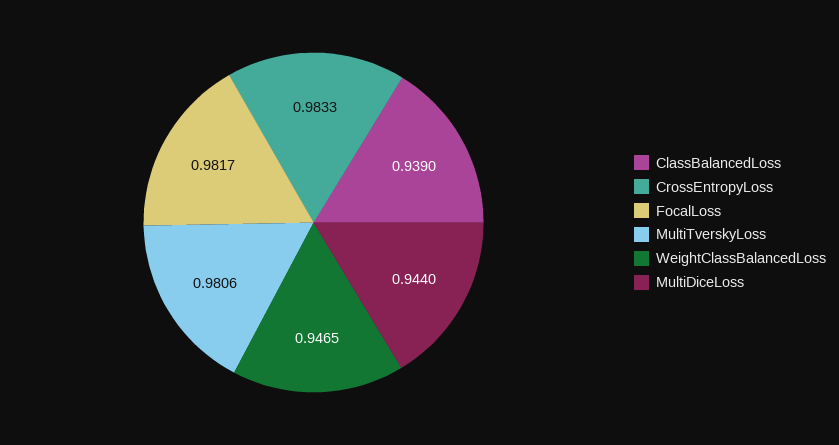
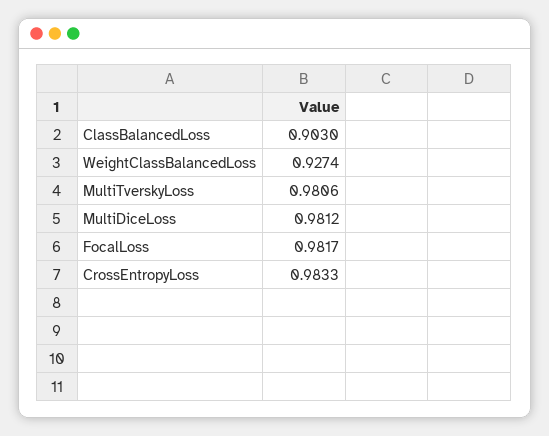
ClassBalancedLoss: 0.939 -> 0.903
WeightClassBalancedLoss: 0.9465 -> 0.9274
MultiDiceLoss: 0.944 -> 0.9812

